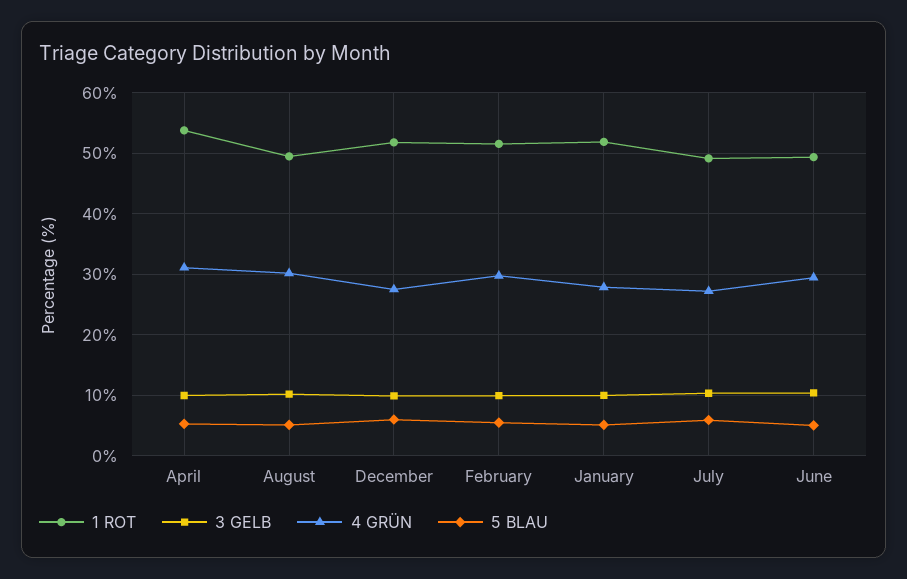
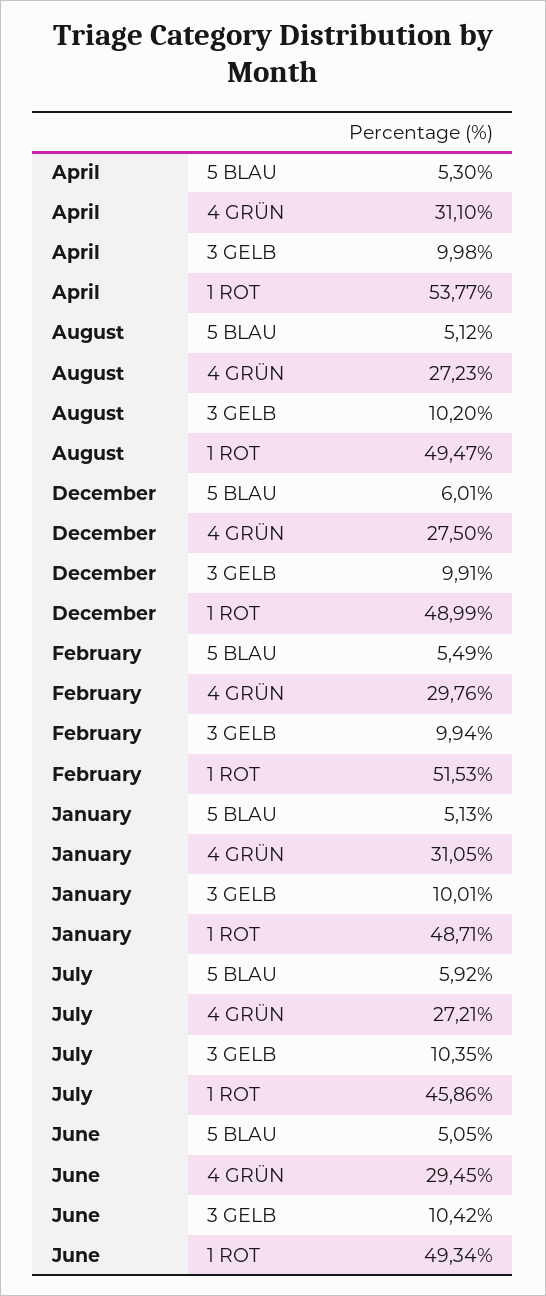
4 GRÜN, August: 30 -> 27.23
1 ROT, December: 52 -> 48.99
1 ROT, January: 52 -> 48.71
4 GRÜN, January: 28 -> 31.05
1 ROT, July: 49 -> 45.86

